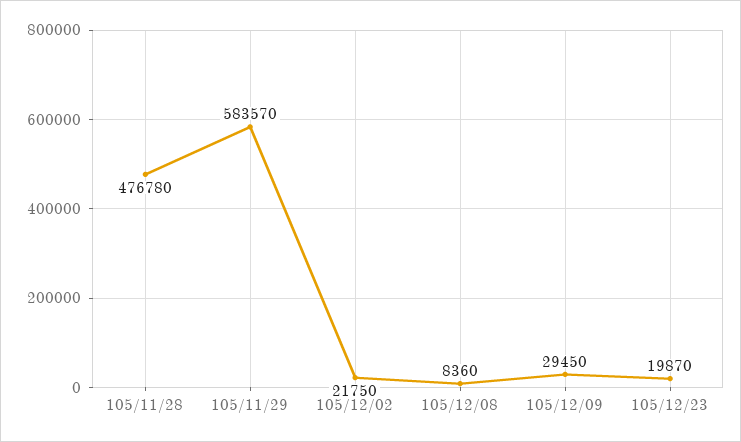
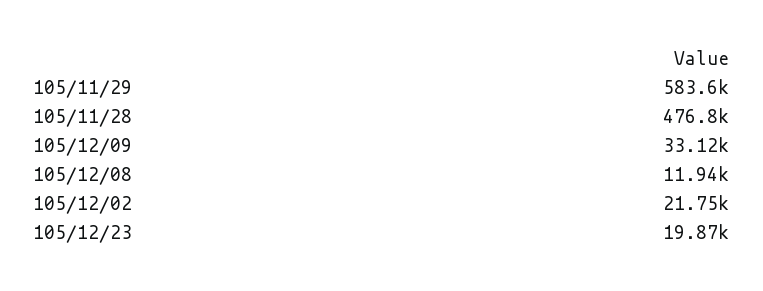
105/12/08: 8360 -> 11940
105/12/09: 29450 -> 33120

